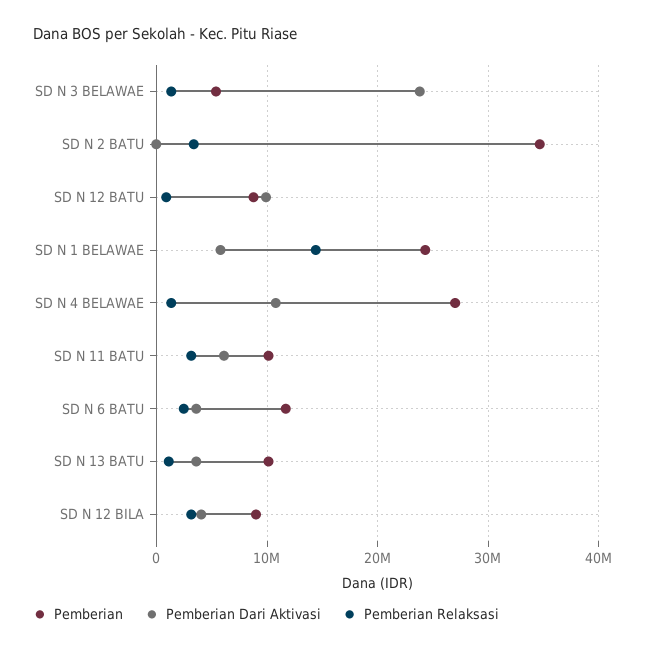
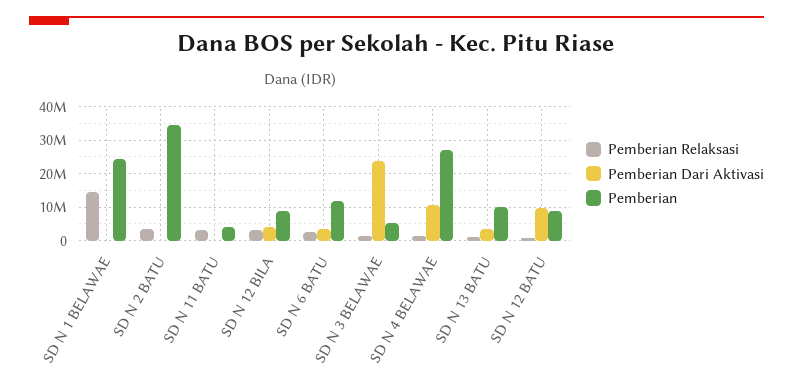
Pemberian Dari Aktivasi, SD N 1 BELAWAE: 6000000 -> 0
Pemberian, SD N 11 BATU: 10000000 -> 4000000
Pemberian Dari Aktivasi, SD N 11 BATU: 6000000 -> 0

